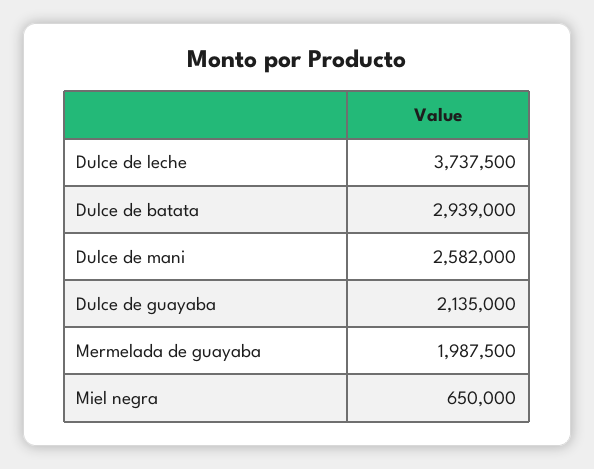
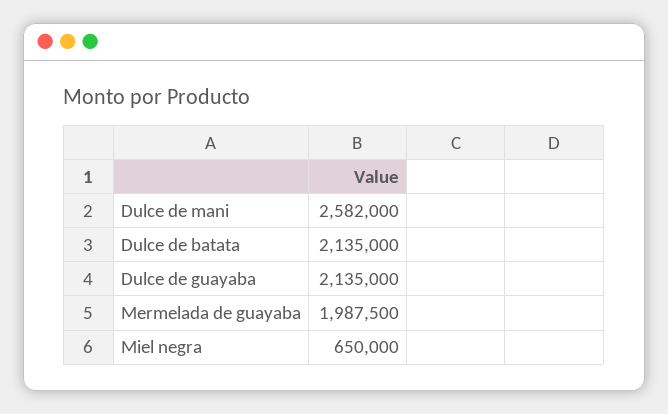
Dulce de leche: 3737500 -> none
Dulce de batata: 2939000 -> 2135000

